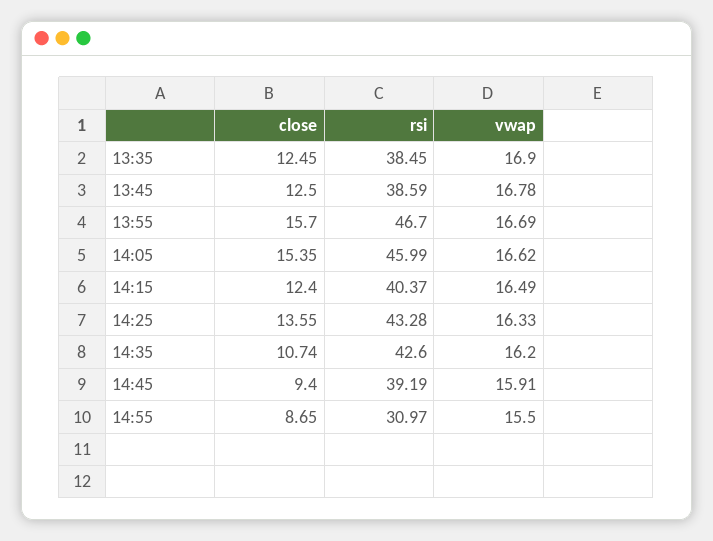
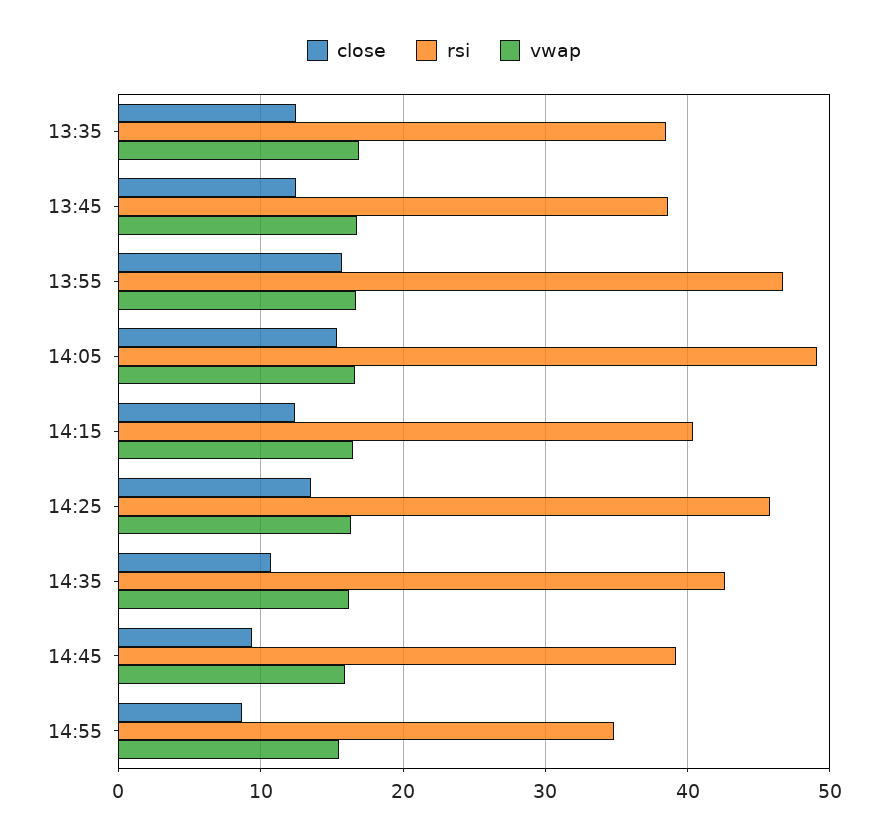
rsi, 14:05: 45.99 -> 49
rsi, 14:25: 43.28 -> 46
rsi, 14:55: 30.97 -> 35

